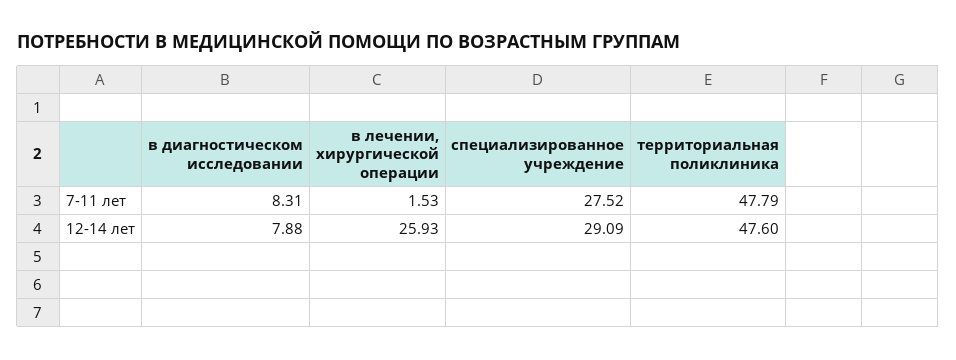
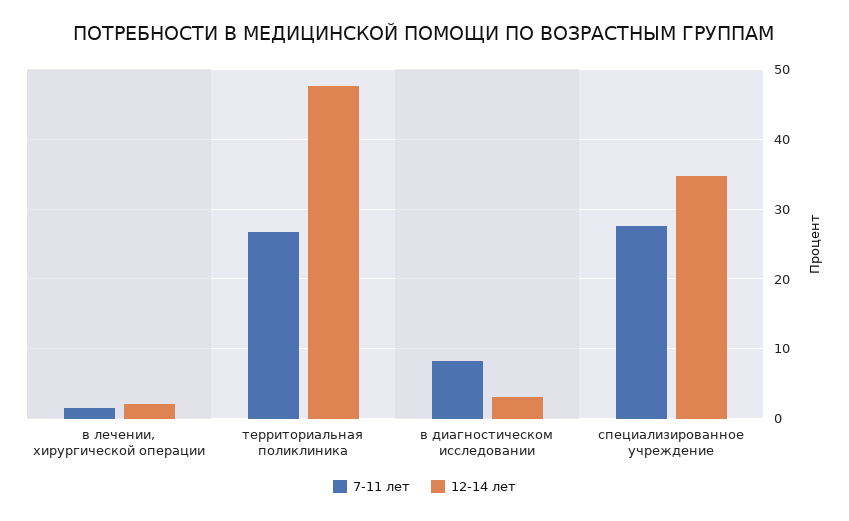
7-11 лет, территориальная поликлиника: 47.79 -> 27
12-14 лет, в диагностическом исследовании: 7.88 -> 3
12-14 лет, в лечении, хирургической операции: 25.93 -> 2
12-14 лет, специализированное учреждение: 29.09 -> 35

